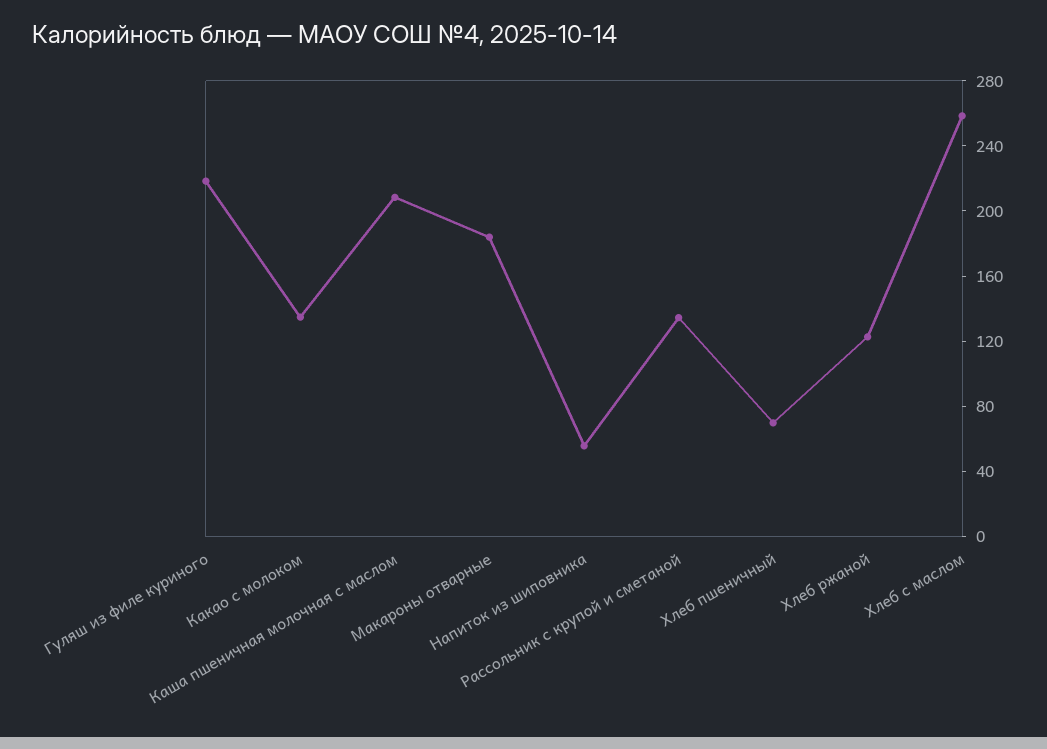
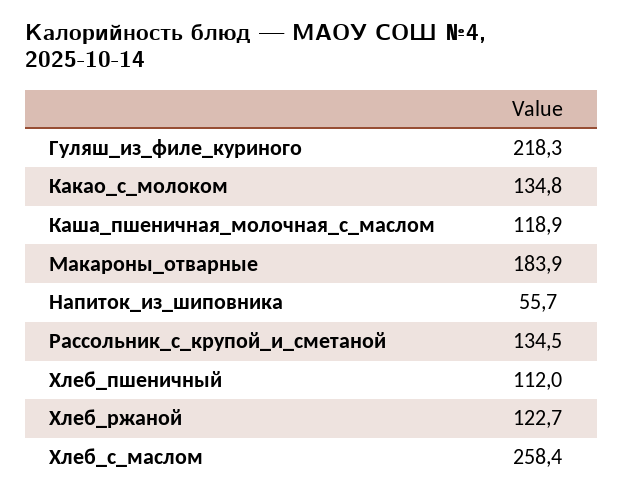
Каша пшеничная молочная с маслом: 210 -> 118.9
Хлеб пшеничный: 70 -> 112

